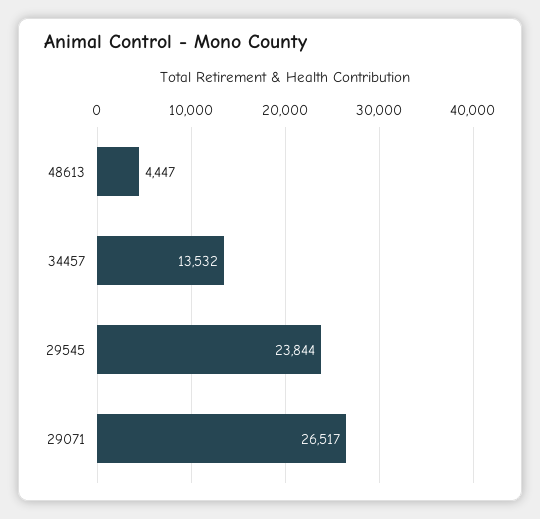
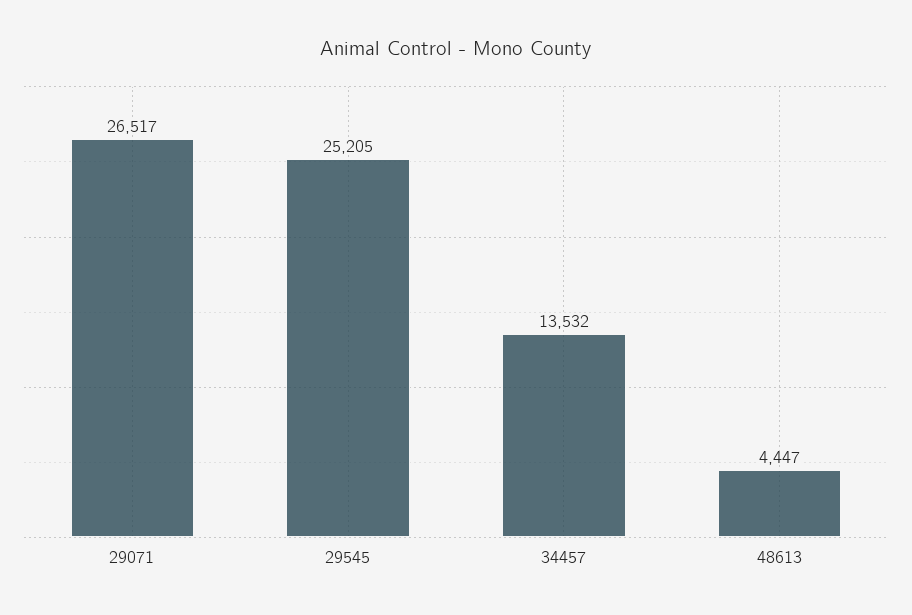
29545: 23844 -> 25205

